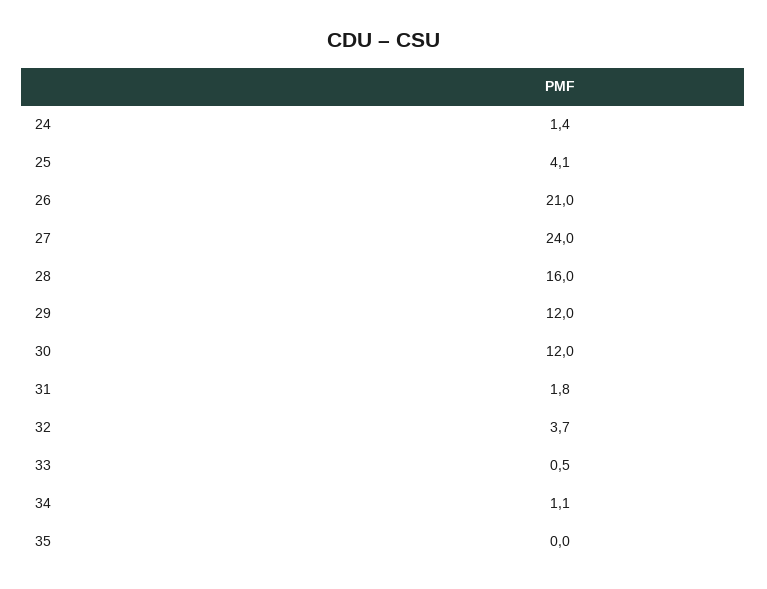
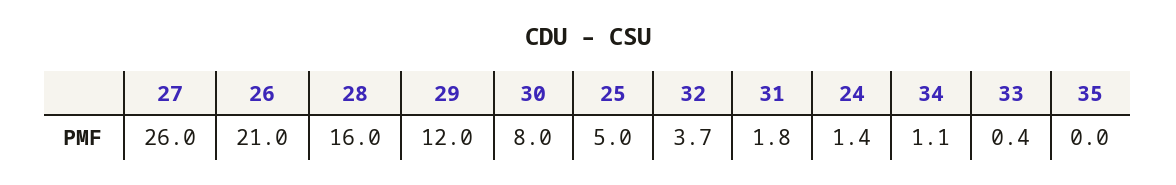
25: 4.1 -> 5
27: 24 -> 26
30: 12 -> 8
33: 0.5 -> 0.4

